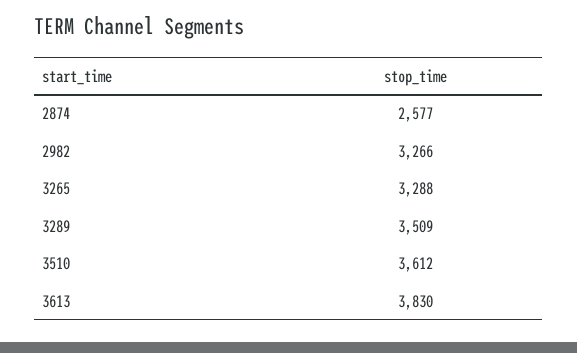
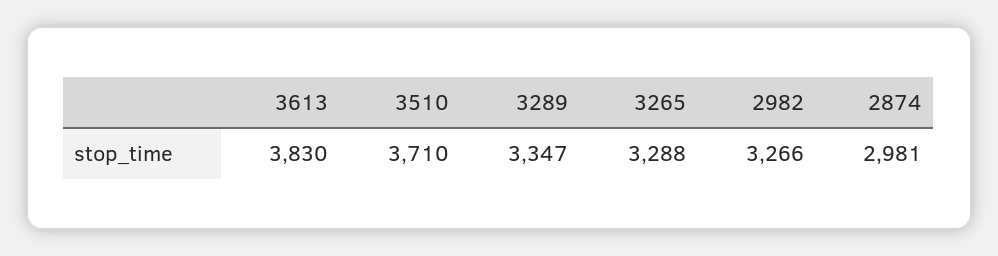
2874: 2577 -> 2981
3289: 3509 -> 3347
3510: 3612 -> 3710

